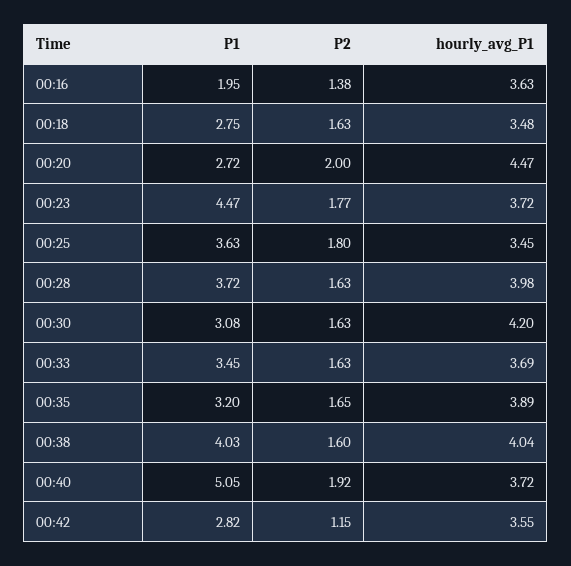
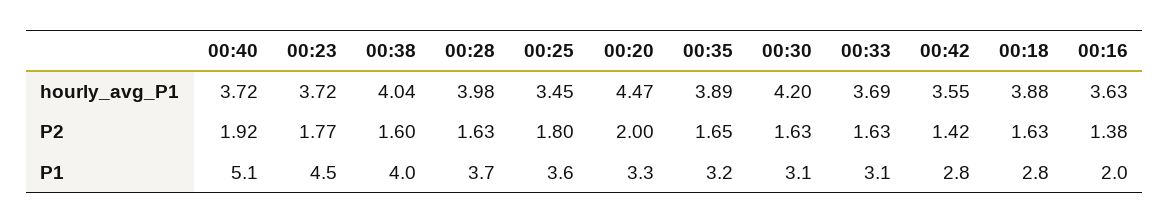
hourly_avg_P1, 00:18: 3.48 -> 3.88
P1, 00:20: 2.72 -> 3.3
P1, 00:33: 3.45 -> 3.1
P2, 00:42: 1.15 -> 1.42

